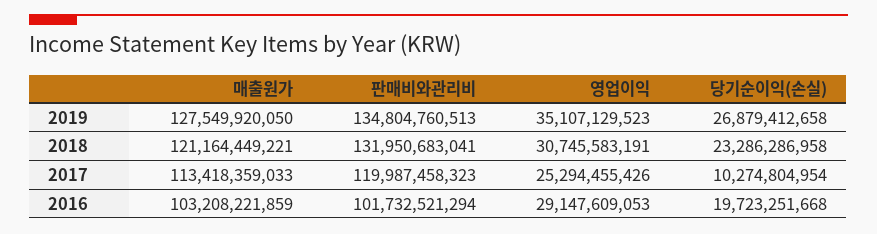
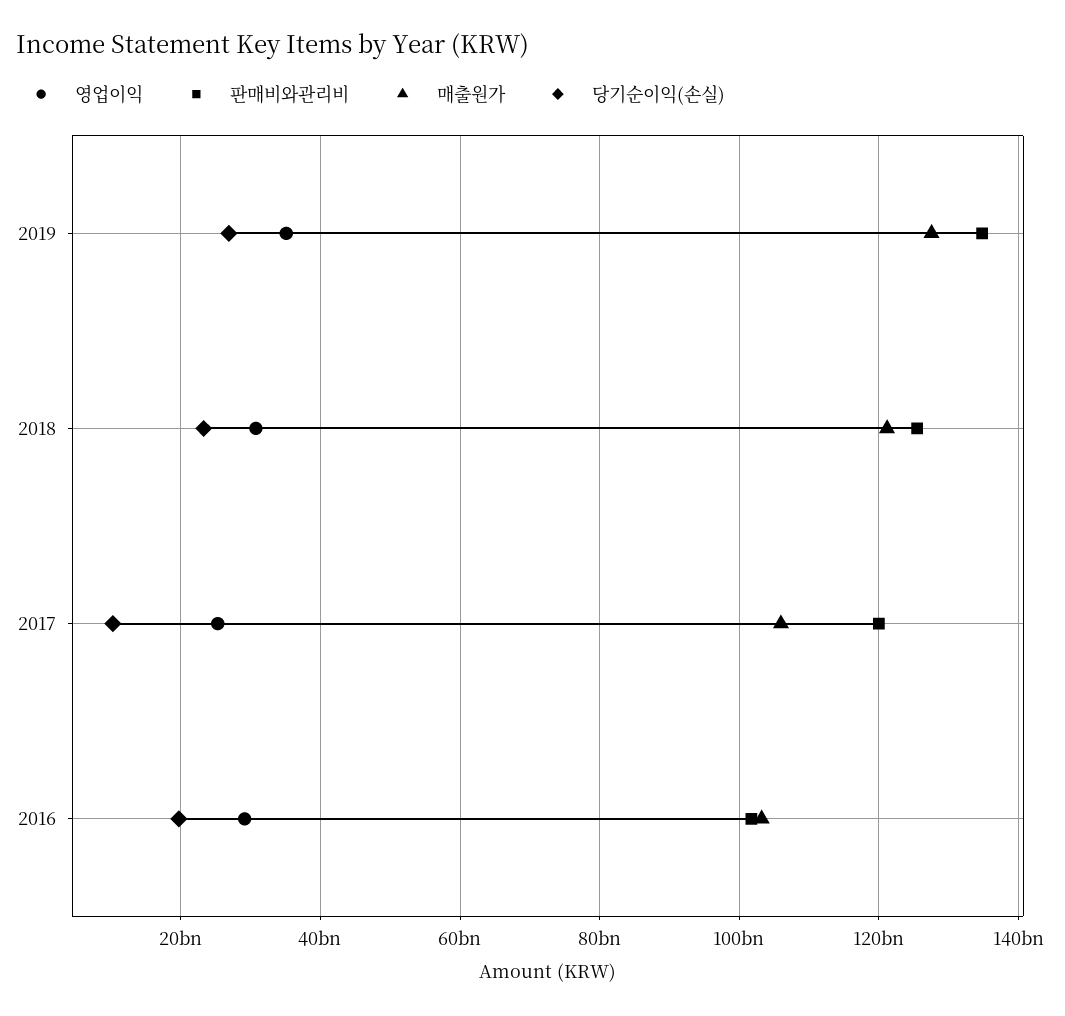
판매비와관리비, 2018: 131950683041 -> 126000000000
매출원가, 2017: 113418359033 -> 106000000000

